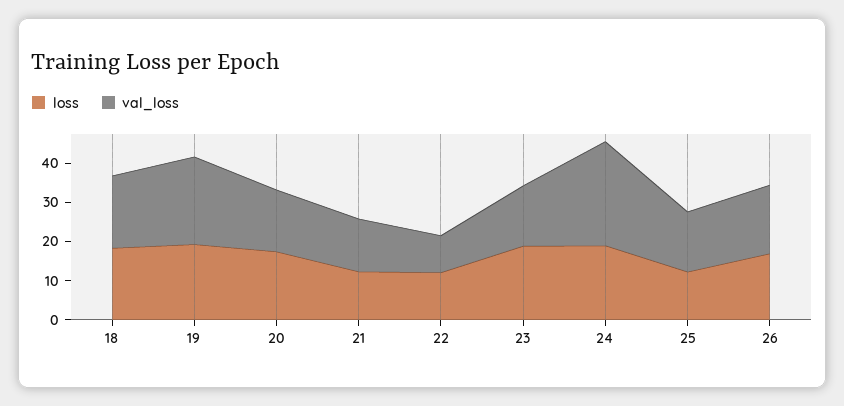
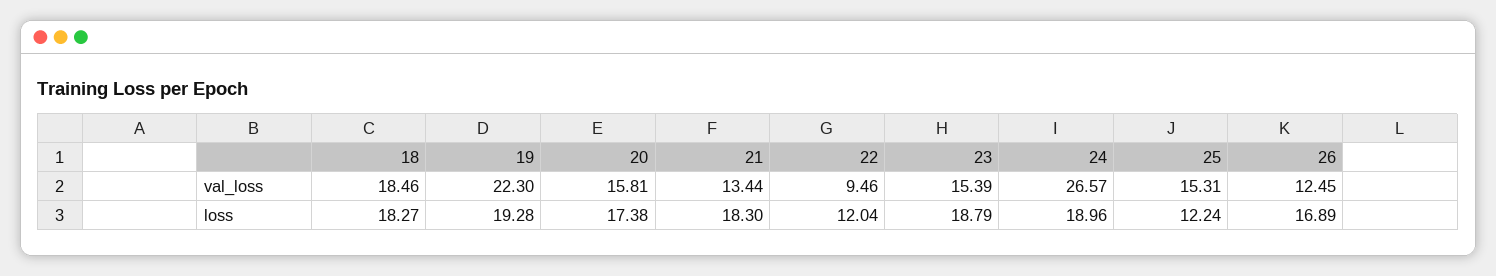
loss, 21: 12.5 -> 18.3
val_loss, 26: 17.5 -> 12.45

